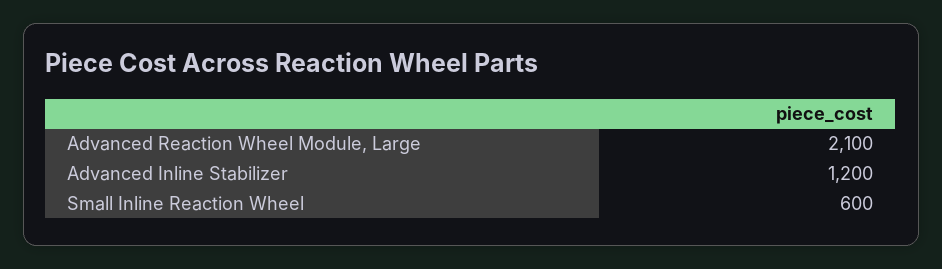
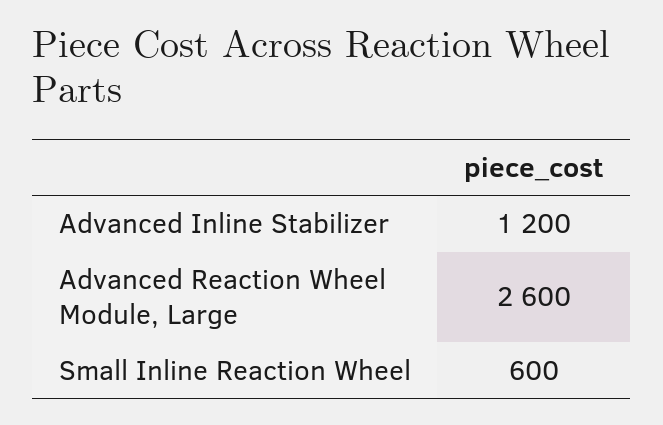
Advanced Reaction Wheel Module, Large: 2100 -> 2600

